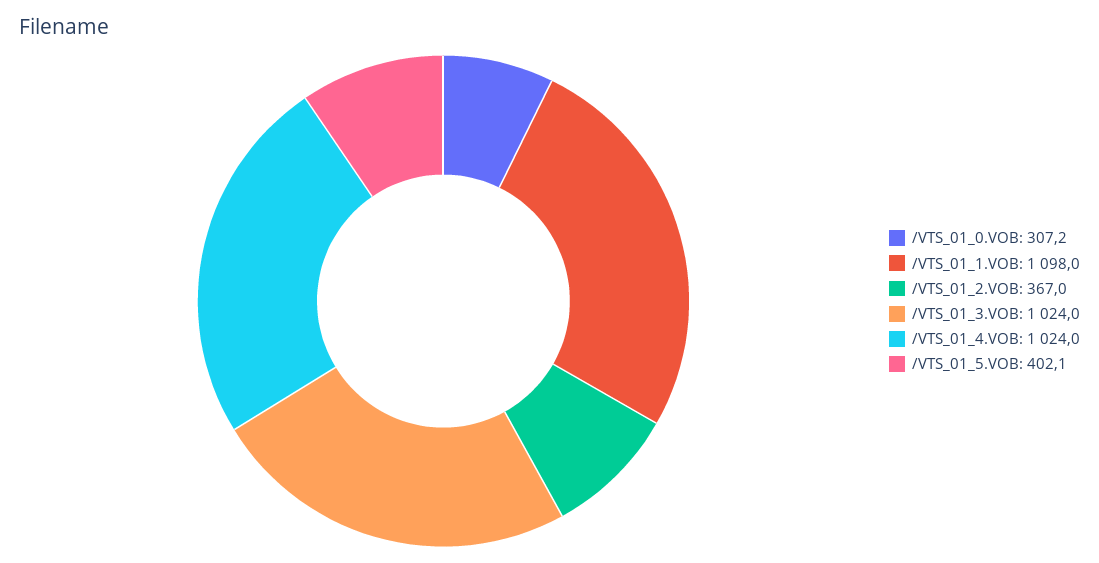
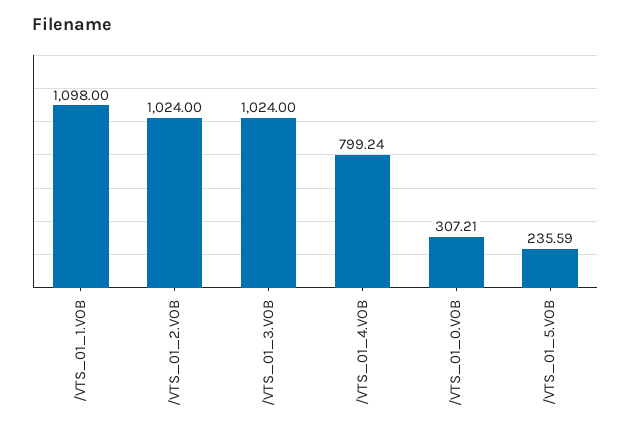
/VTS_01_2.VOB: 367 -> 1024
/VTS_01_4.VOB: 1024 -> 799.24
/VTS_01_5.VOB: 402.1 -> 235.59

